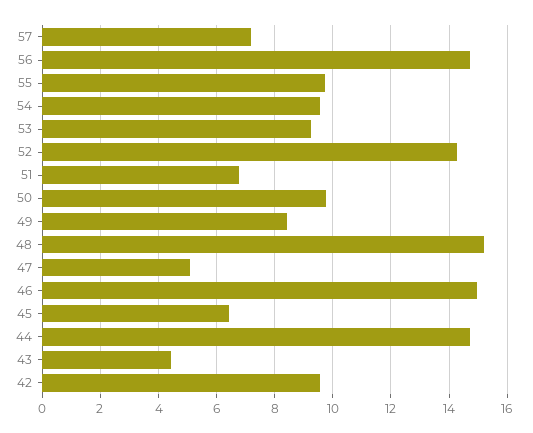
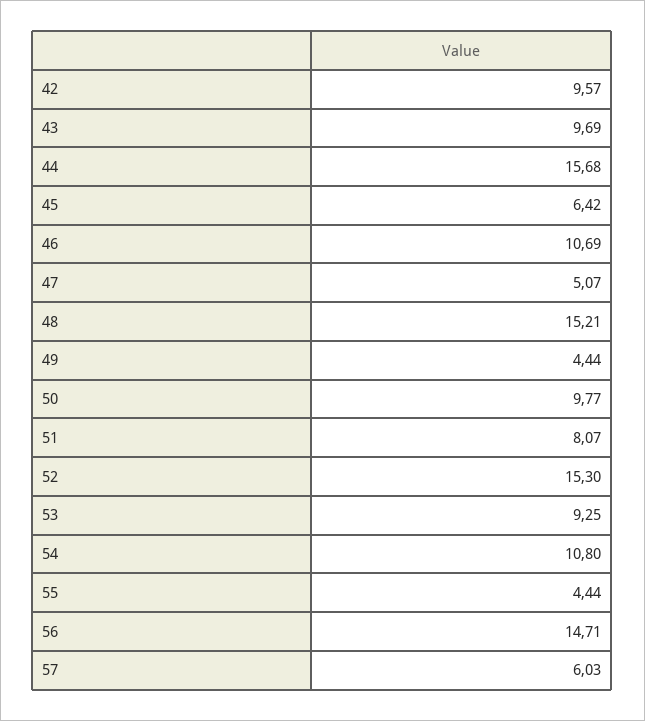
57: 7.25 -> 6.03
55: 9.75 -> 4.44
54: 9.5 -> 10.8
52: 14.25 -> 15.3
51: 6.75 -> 8.07
49: 8.5 -> 4.44
46: 15 -> 10.69
44: 14.75 -> 15.68
43: 4.5 -> 9.69

